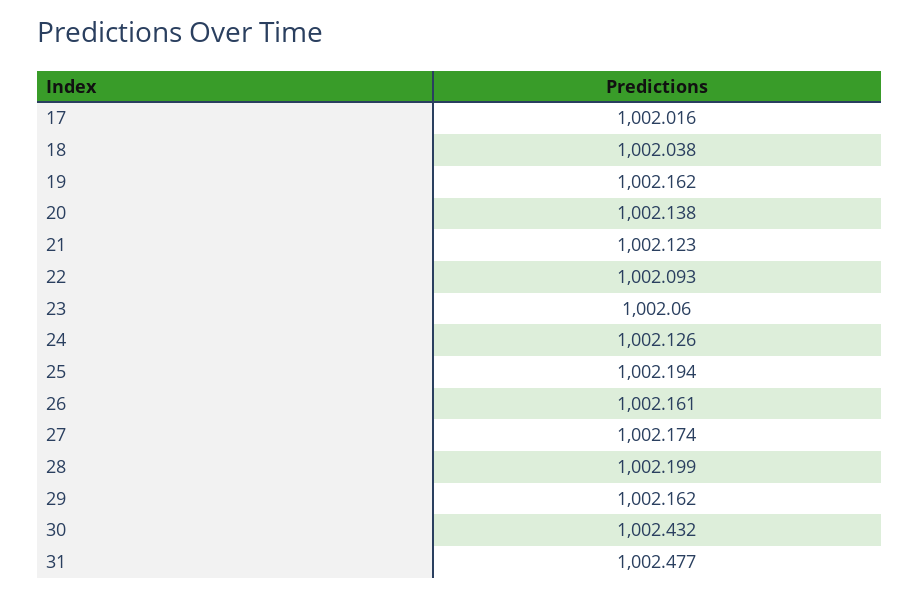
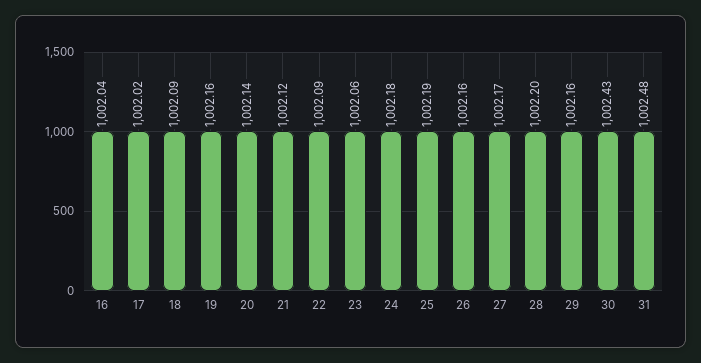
18: 1002.038 -> 1002.09
24: 1002.126 -> 1002.18
16: none -> 1002.04

